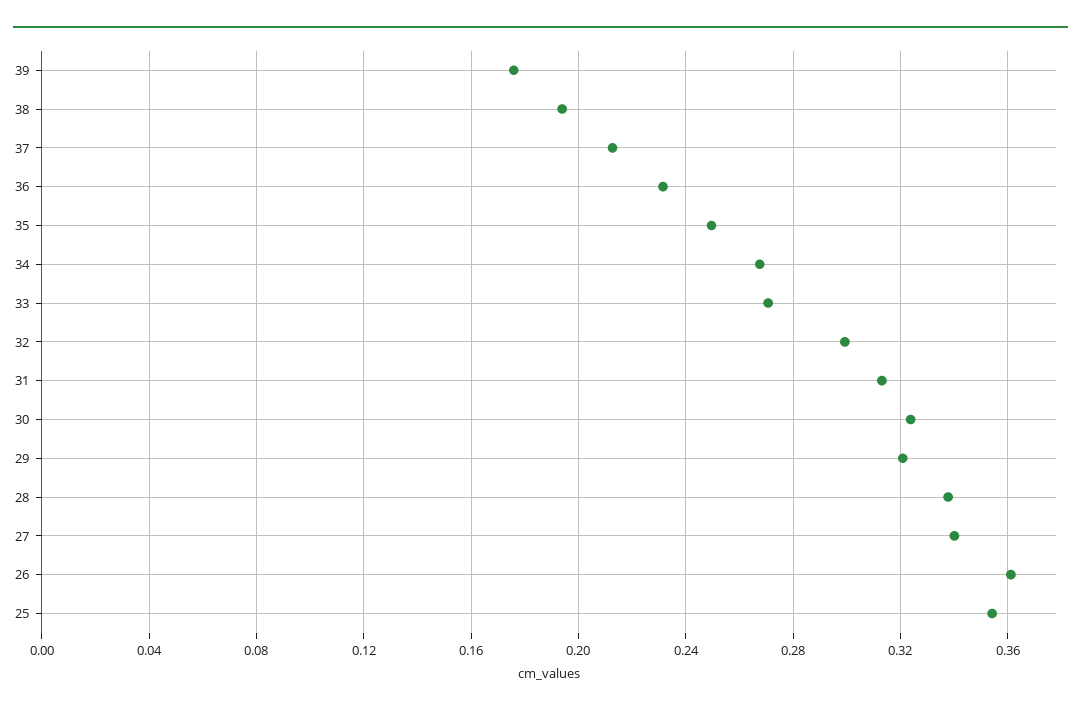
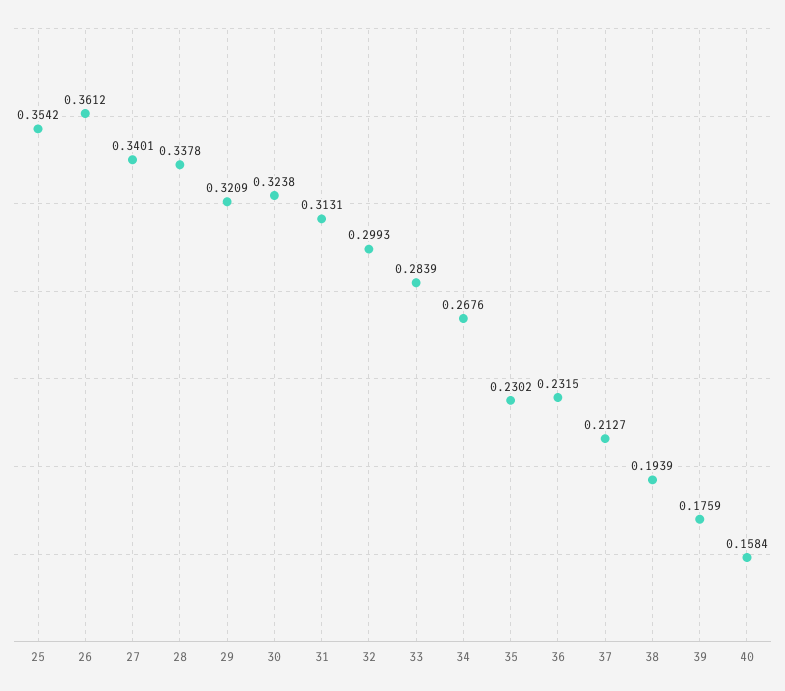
35: 0.25 -> 0.2302
33: 0.27 -> 0.2839
40: none -> 0.1584

